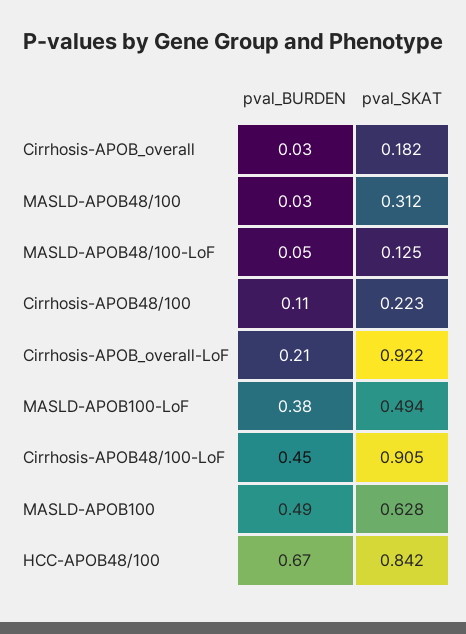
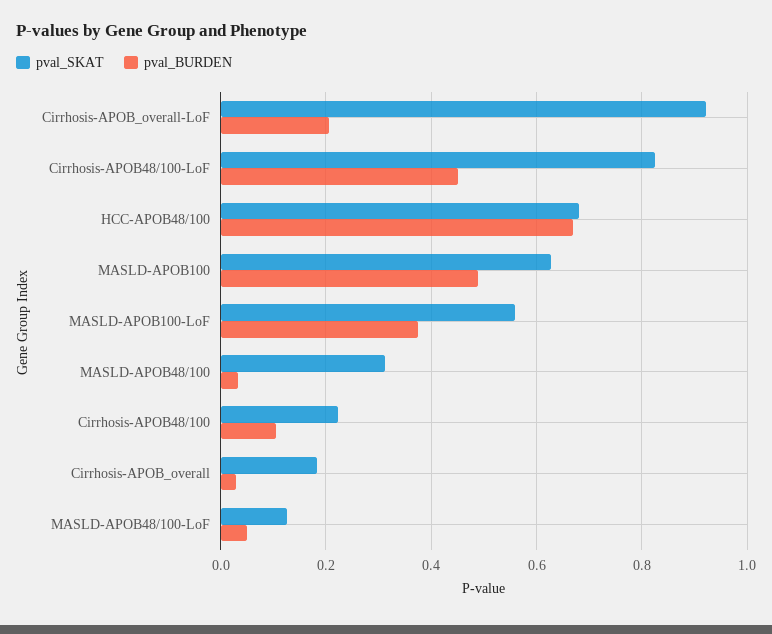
pval_SKAT, MASLD-APOB100-LoF: 0.494 -> 0.56
pval_SKAT, Cirrhosis-APOB48/100-LoF: 0.905 -> 0.82
pval_SKAT, HCC-APOB48/100: 0.842 -> 0.68

